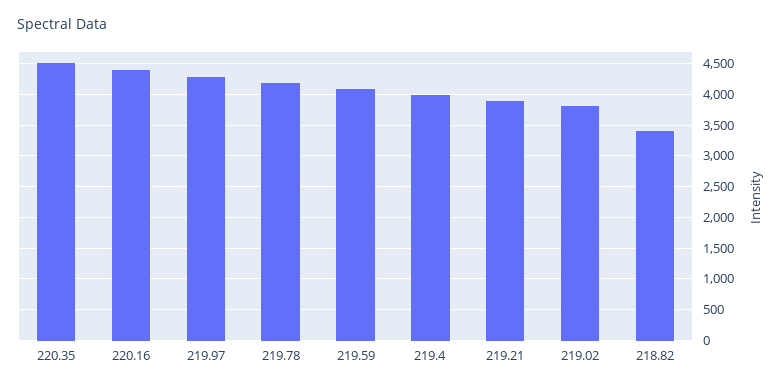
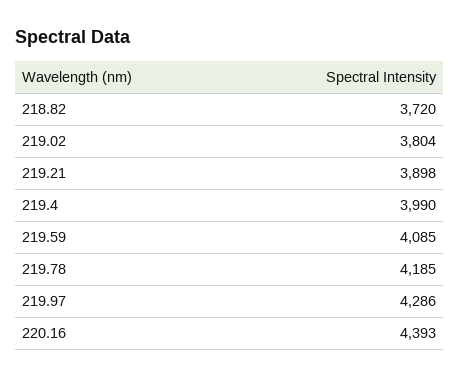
220.35: 4500 -> none
218.82: 3400 -> 3720

